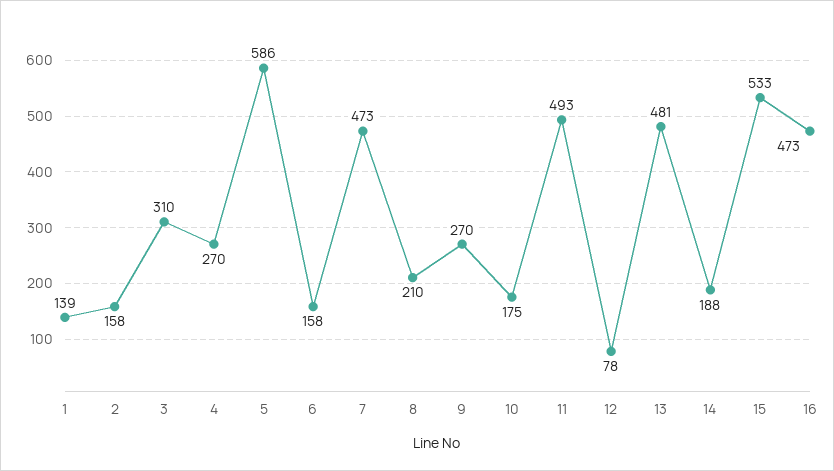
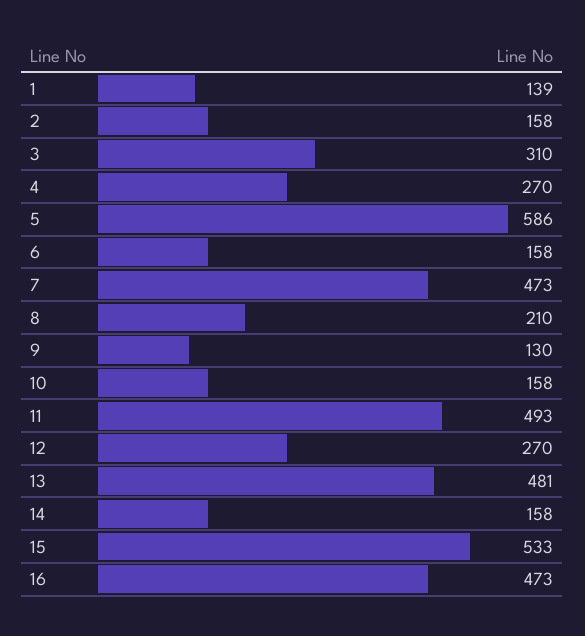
9: 270 -> 130
10: 175 -> 158
12: 78 -> 270
14: 188 -> 158

